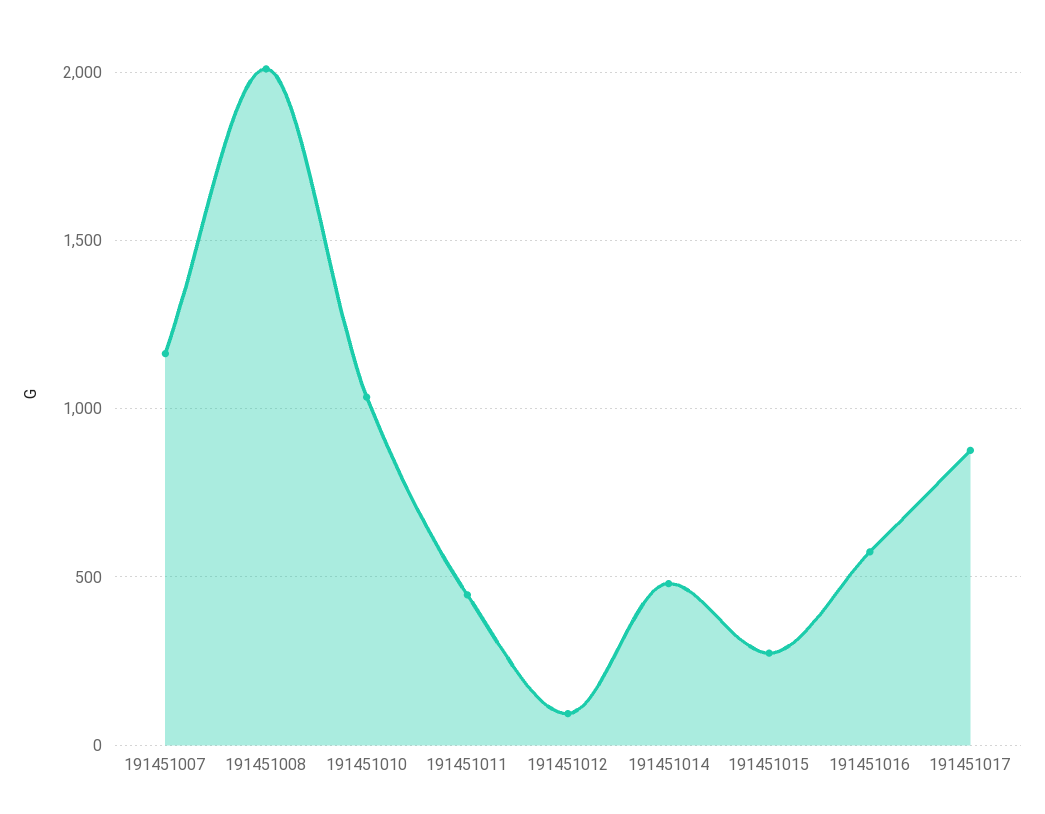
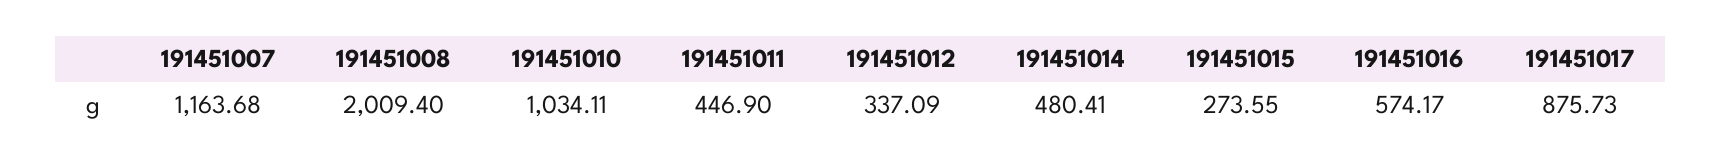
191451012: 100 -> 337.09

